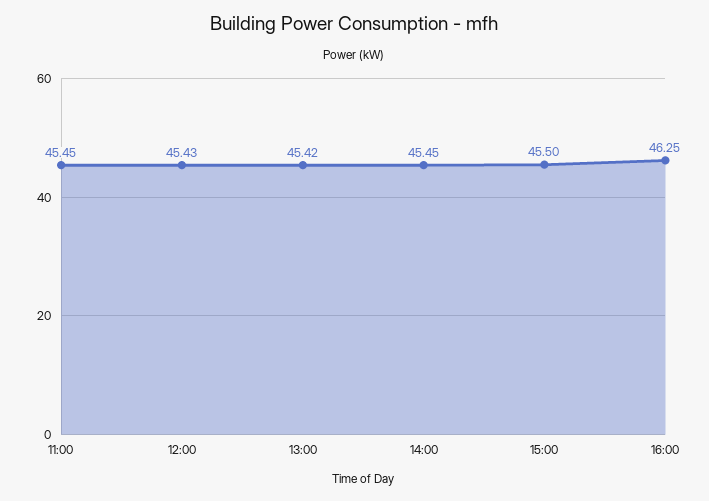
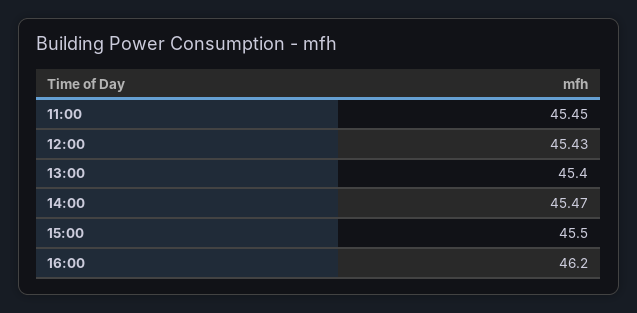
13:00: 45.42 -> 45.4
14:00: 45.45 -> 45.47
16:00: 46.25 -> 46.2

